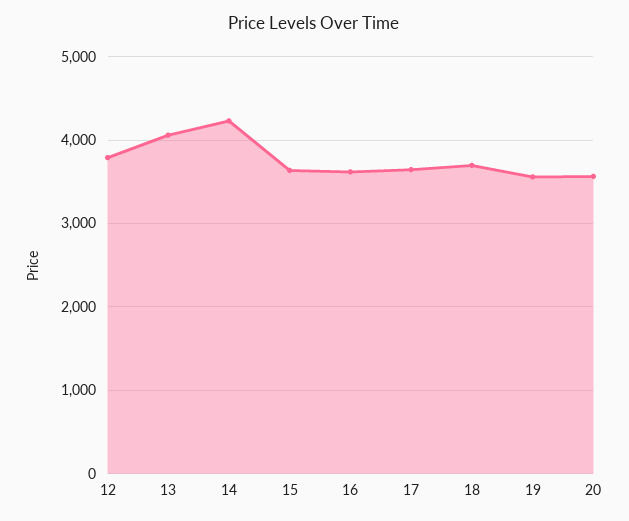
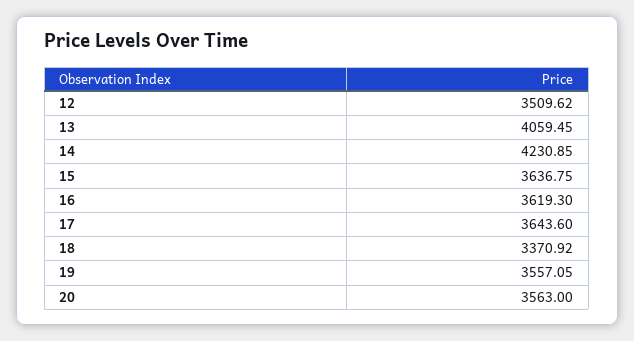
12: 3800 -> 3509.62
18: 3700 -> 3370.92

